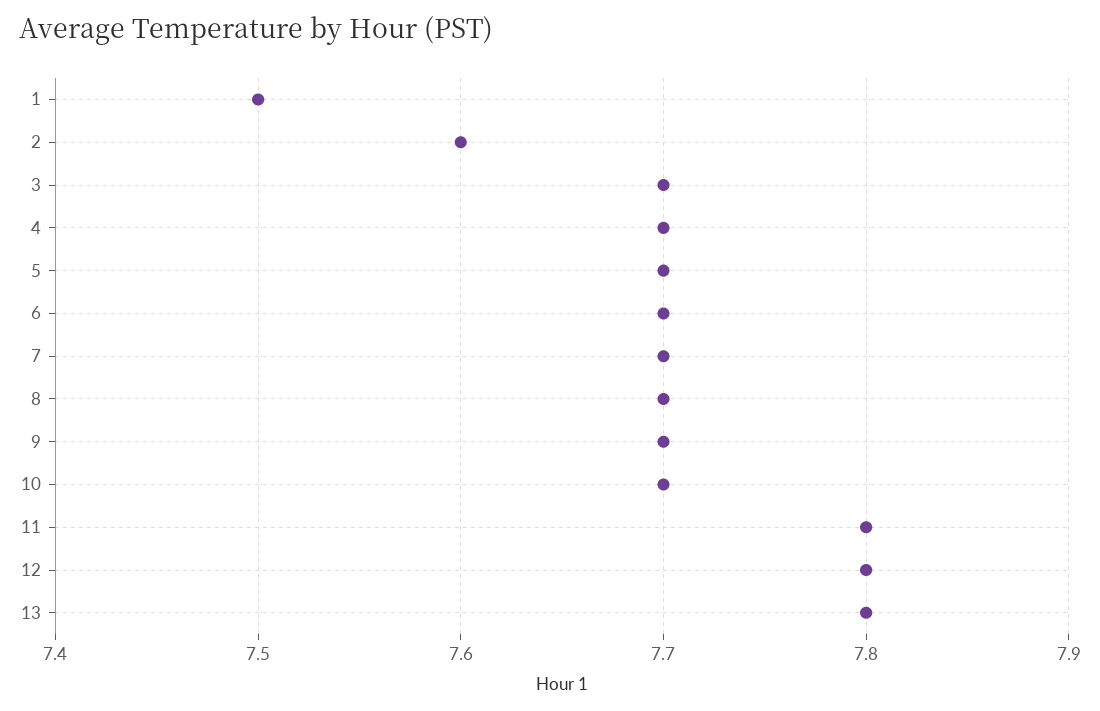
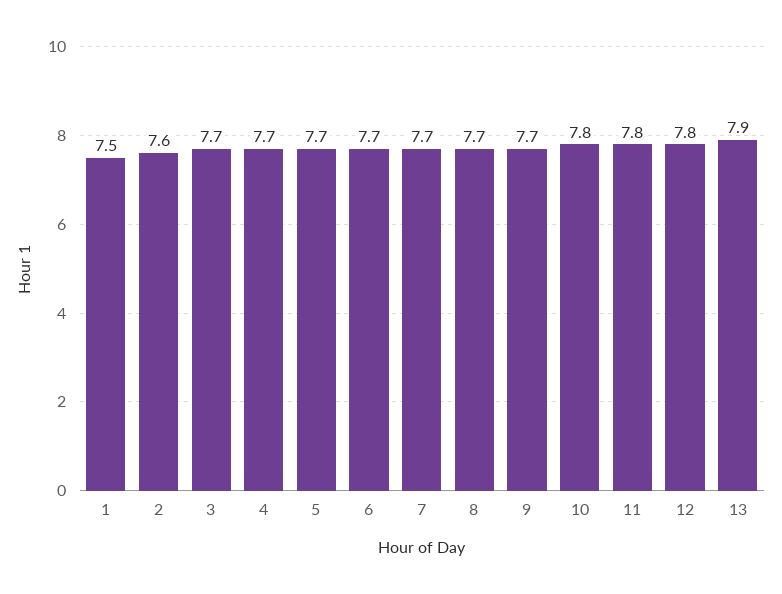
10: 7.7 -> 7.8
13: 7.8 -> 7.9

